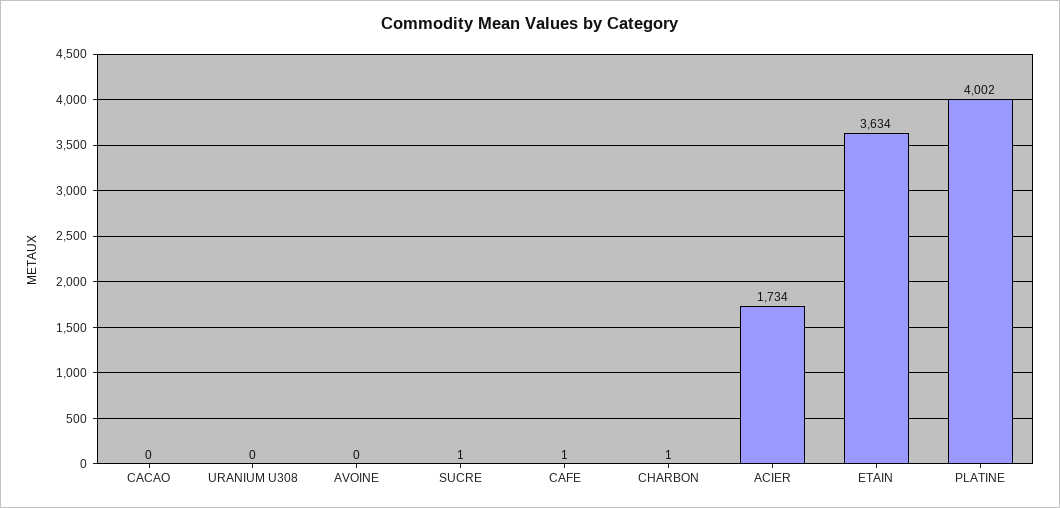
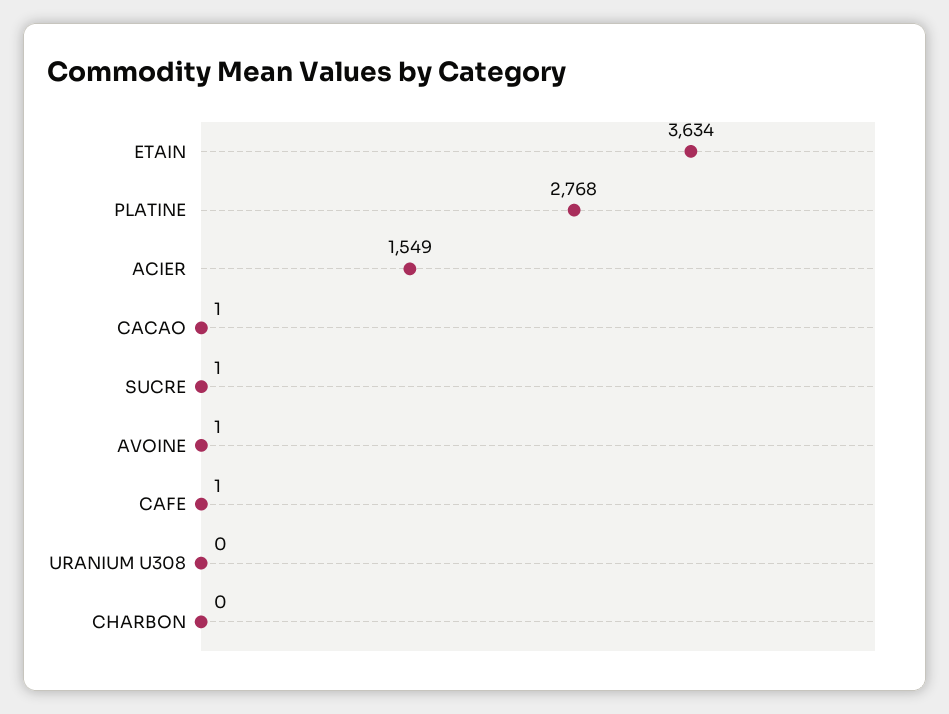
CACAO: 0 -> 1
AVOINE: 0 -> 1
CHARBON: 1 -> 0
ACIER: 1734 -> 1549
PLATINE: 4002 -> 2768

